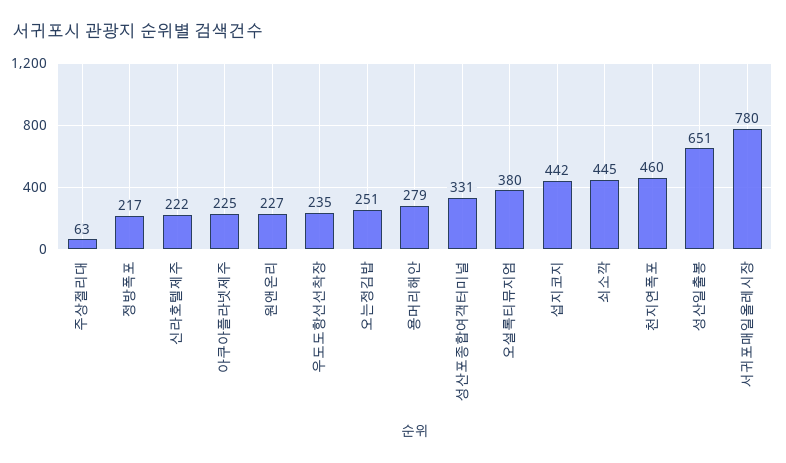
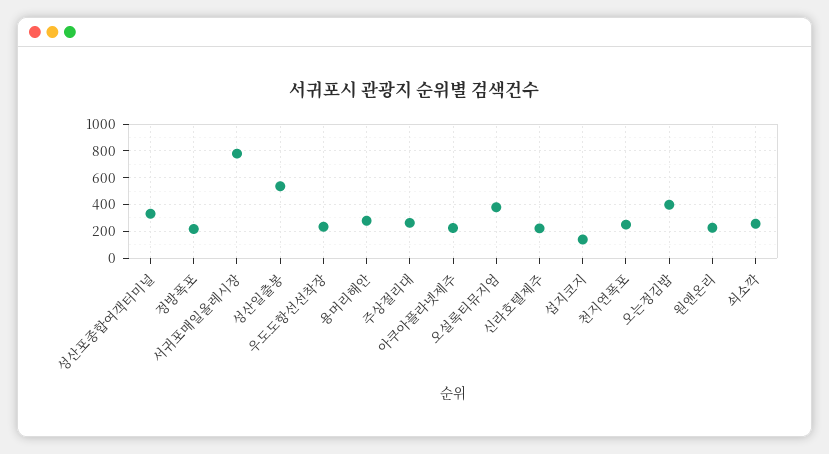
주상절리대: 63 -> 250
오는정김밥: 251 -> 400
섭지코지: 442 -> 150
쇠소깍: 445 -> 250
천지연폭포: 460 -> 250
성산일출봉: 651 -> 550

